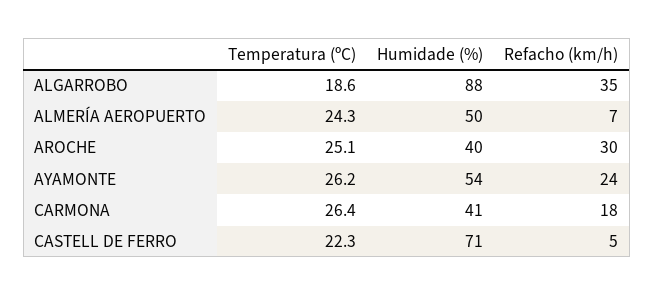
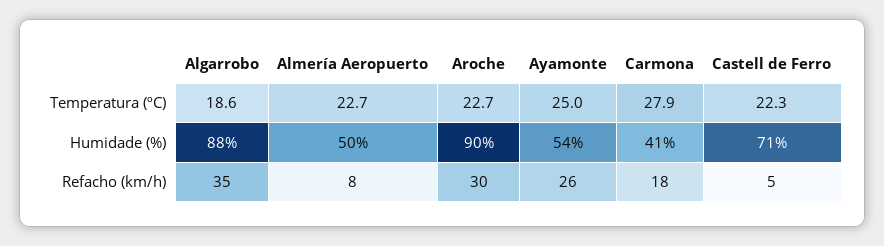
Temperatura (ºC), ALMERÍA AEROPUERTO: 24.3 -> 22.7
Refacho (km/h), ALMERÍA AEROPUERTO: 7 -> 8
Temperatura (ºC), AROCHE: 25.1 -> 22.7
Humidade (%), AROCHE: 40 -> 90
Temperatura (ºC), AYAMONTE: 26.2 -> 25
Refacho (km/h), AYAMONTE: 24 -> 26
Temperatura (ºC), CARMONA: 26.4 -> 27.9

